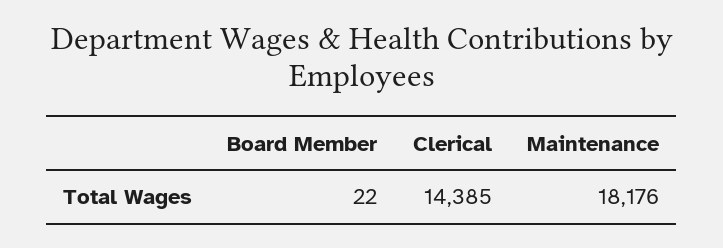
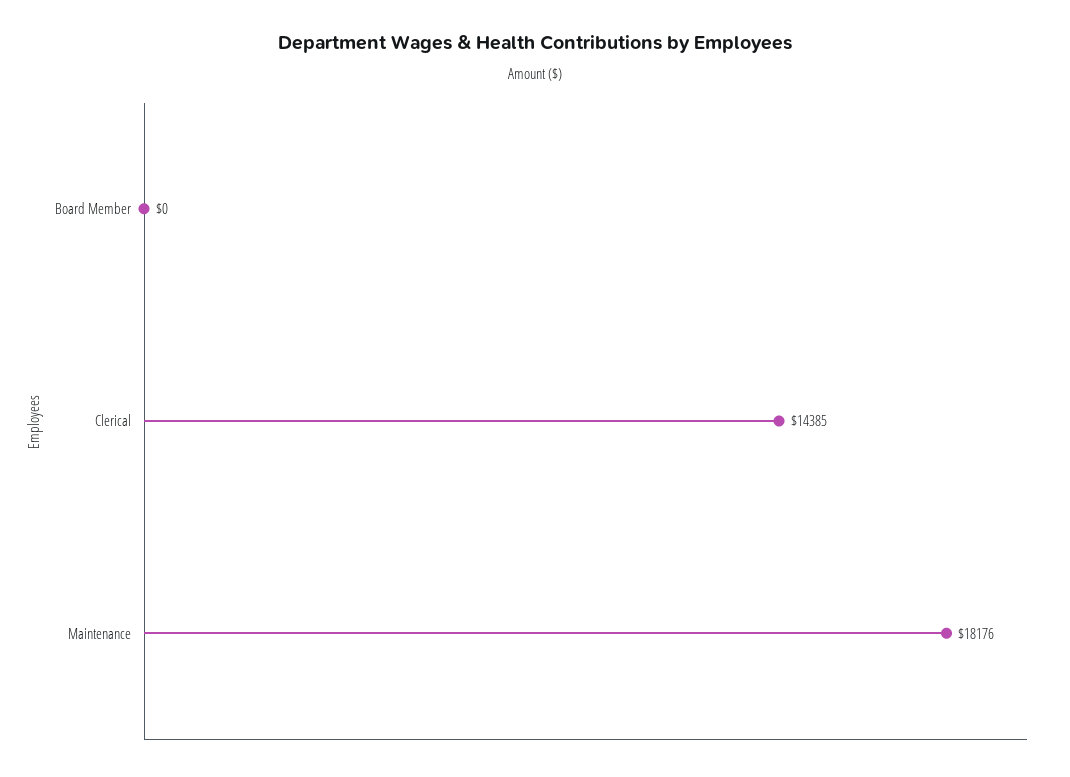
Board Member: 22 -> 0

